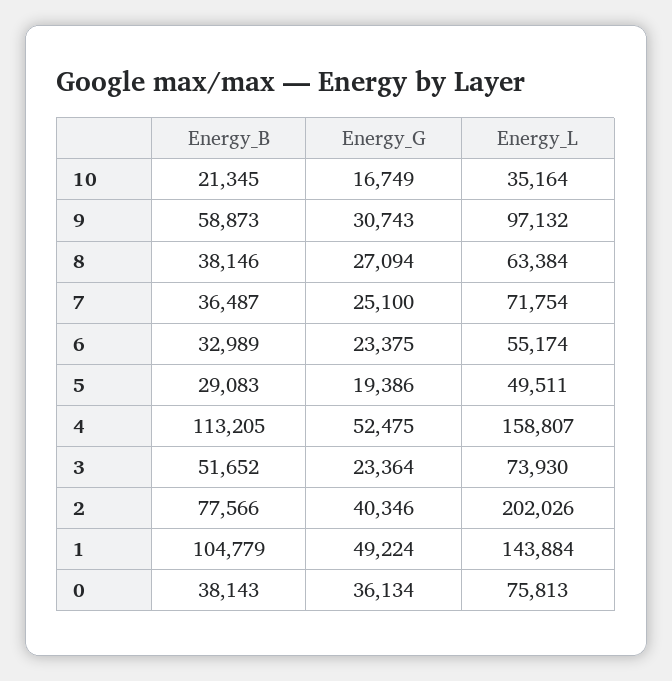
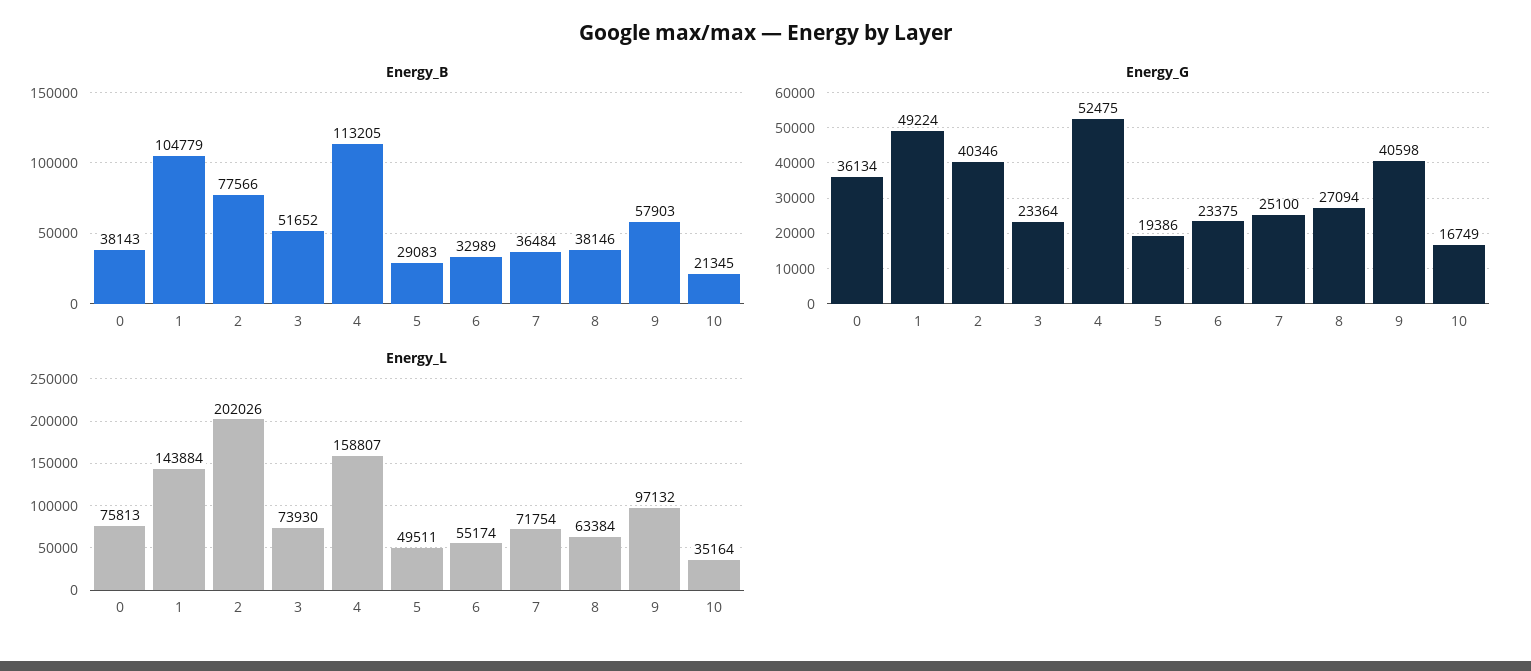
Energy_B, 9: 58873 -> 57903
Energy_G, 9: 30743 -> 40598
Energy_B, 7: 36487 -> 36484

